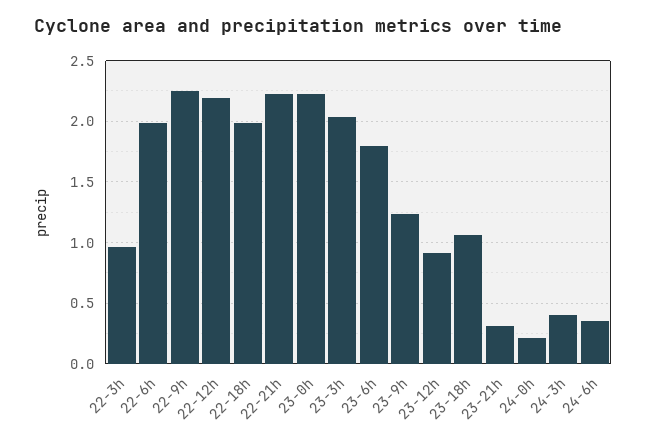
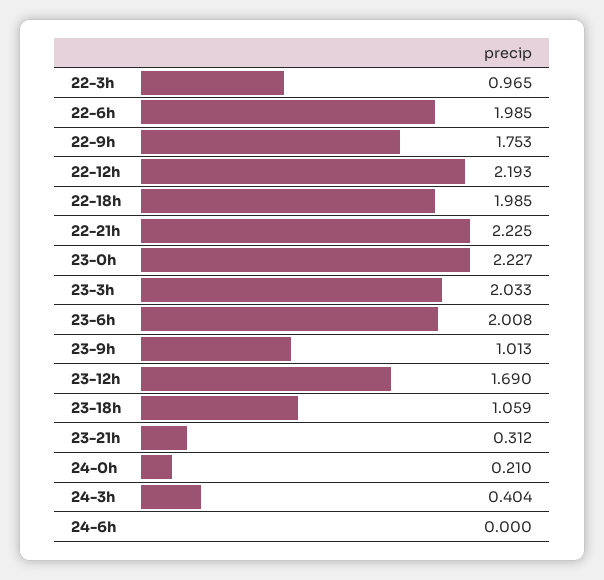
22-9h: 2.25 -> 1.753
23-6h: 1.8 -> 2.008
23-9h: 1.25 -> 1.013
23-12h: 0.9 -> 1.69
24-6h: 0.35 -> 0

